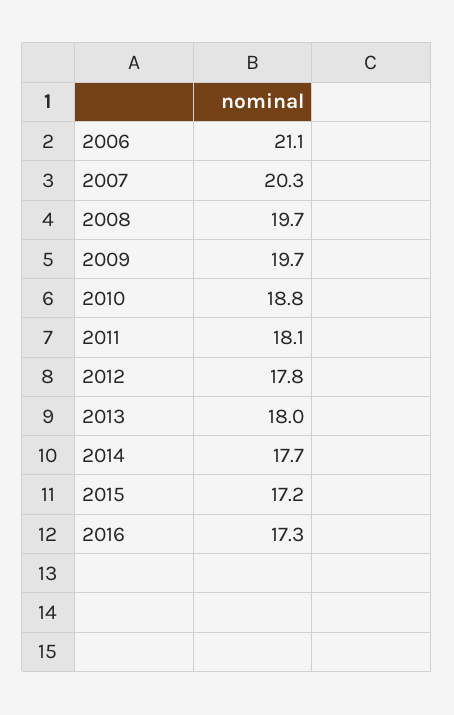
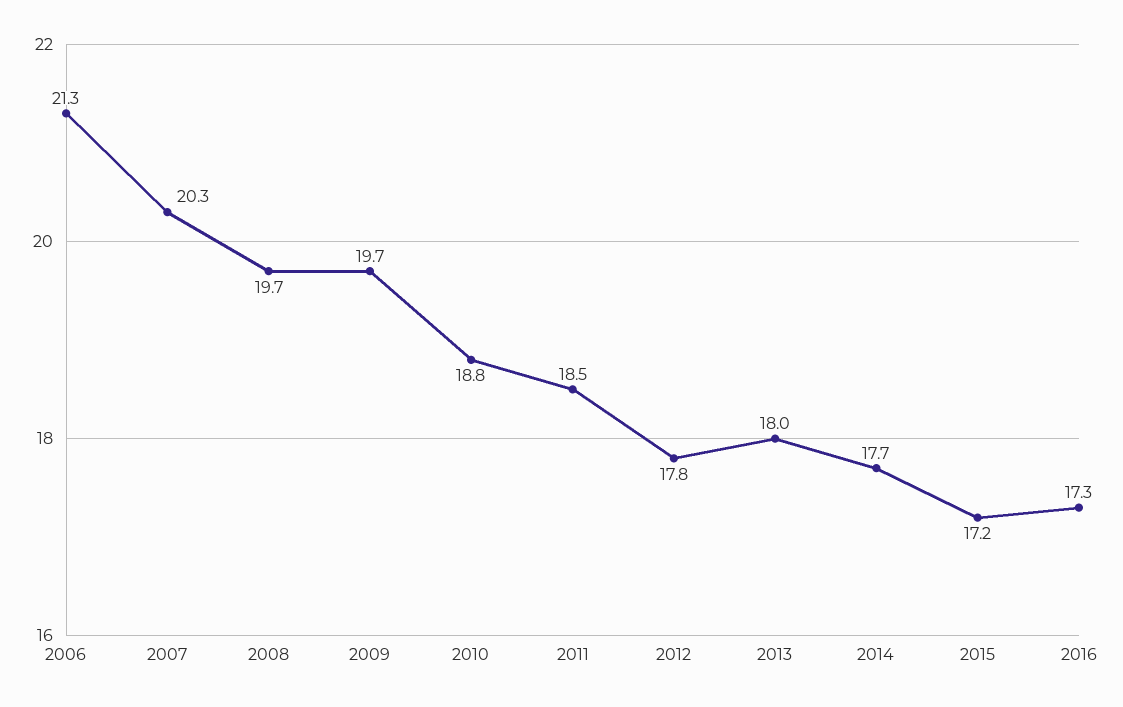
2006: 21.1 -> 21.3
2011: 18.1 -> 18.5

